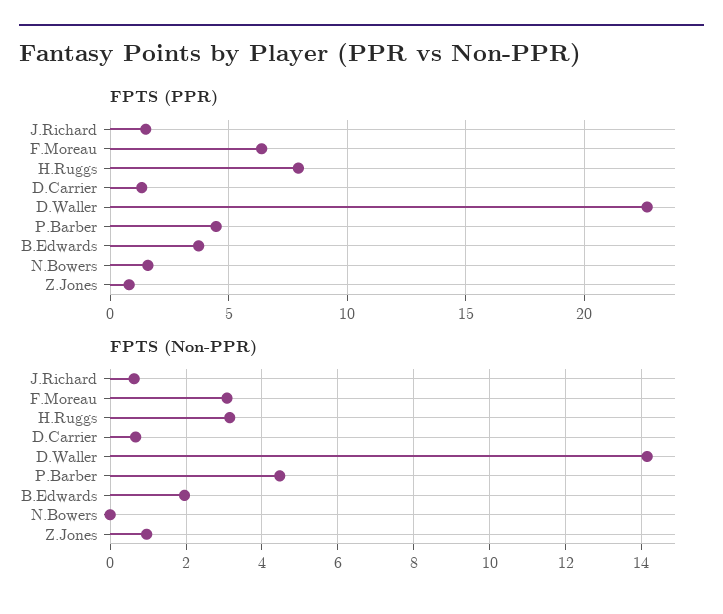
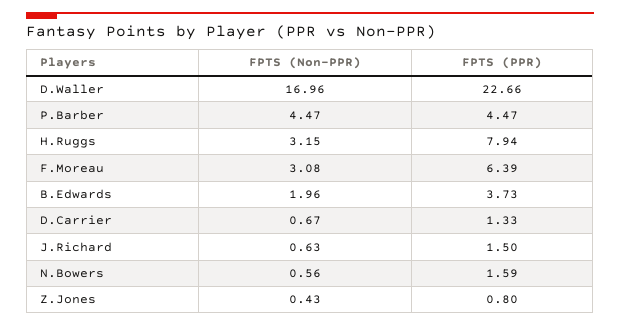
FPTS (Non-PPR), D.Waller: 14.2 -> 16.96
FPTS (Non-PPR), N.Bowers: 0 -> 0.56
FPTS (Non-PPR), Z.Jones: 1 -> 0.43

